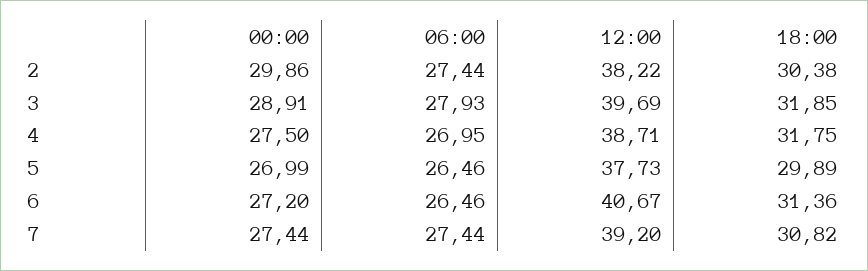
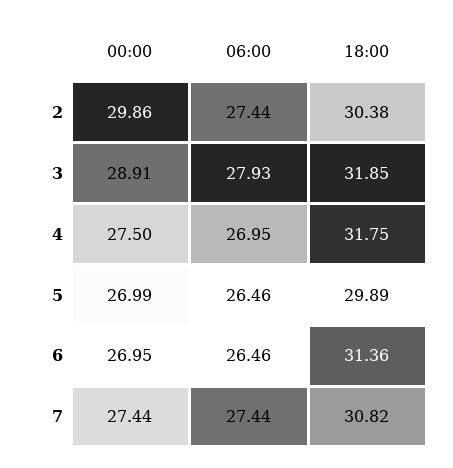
12:00, 2: 38.22 -> none
12:00, 3: 39.69 -> none
12:00, 4: 38.71 -> none
12:00, 5: 37.73 -> none
00:00, 6: 27.2 -> 26.95
12:00, 6: 40.67 -> none
12:00, 7: 39.2 -> none

